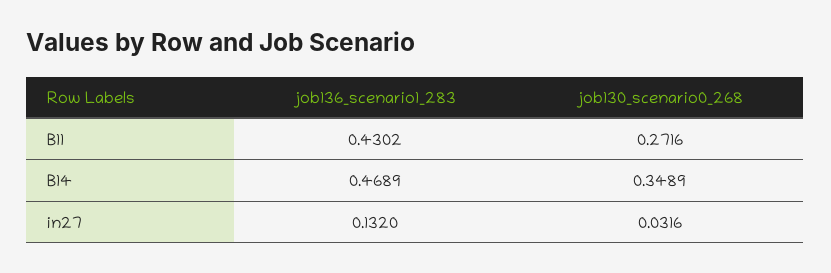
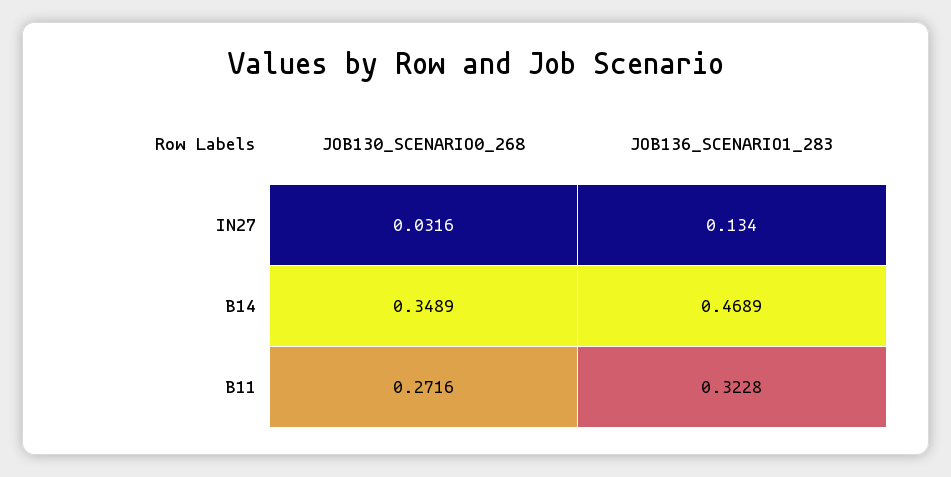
job136_scenario1_283, B11: 0.4302 -> 0.3228
job136_scenario1_283, in27: 0.132 -> 0.134

